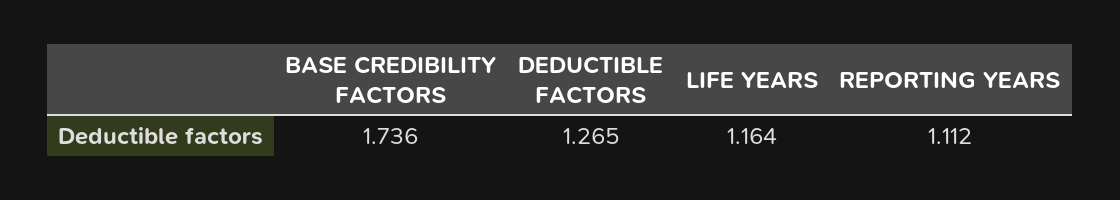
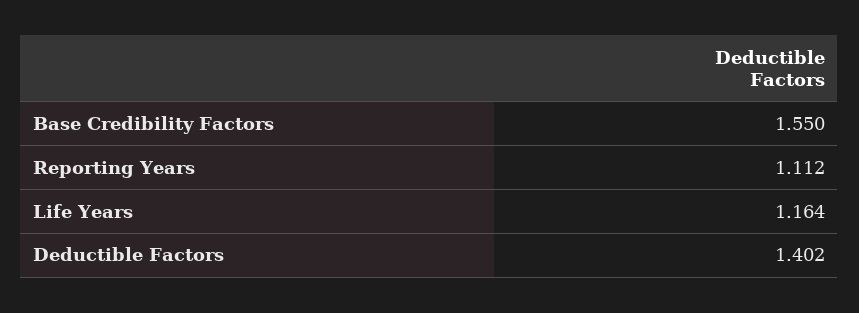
BASE CREDIBILITY FACTORS: 1.736 -> 1.55
DEDUCTIBLE FACTORS: 1.265 -> 1.402

